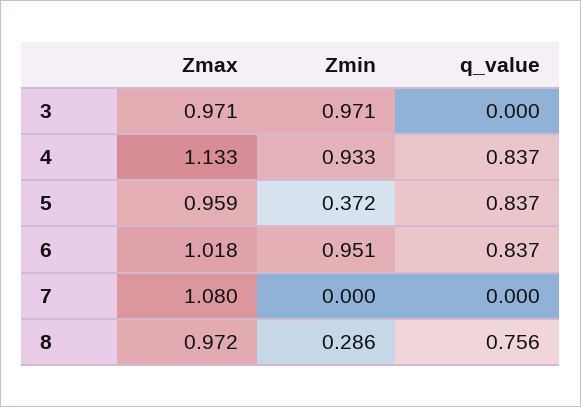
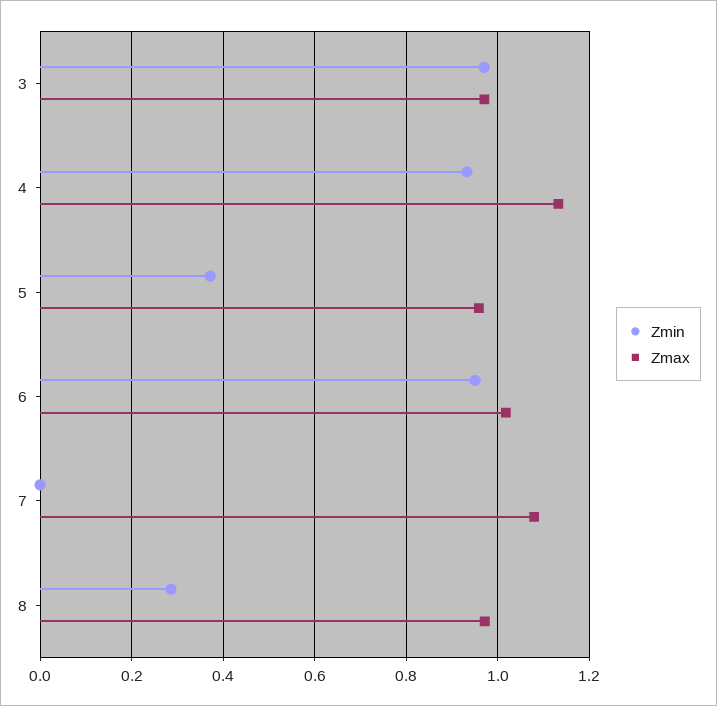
q_value, 3: 0 -> none
q_value, 4: 0.837 -> none
q_value, 5: 0.837 -> none
q_value, 6: 0.837 -> none
q_value, 7: 0 -> none
q_value, 8: 0.756 -> none

